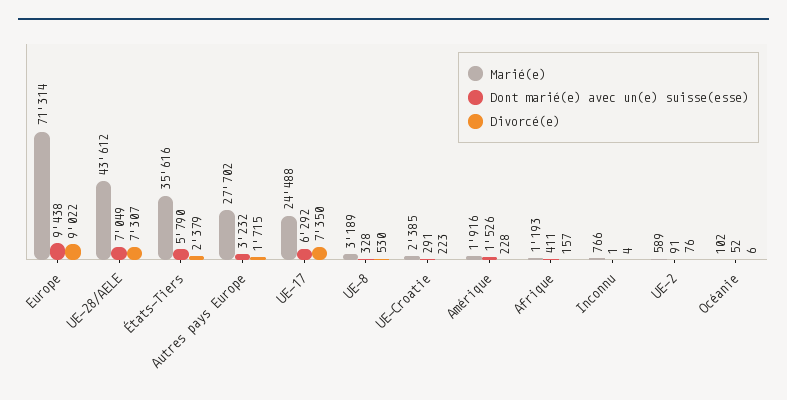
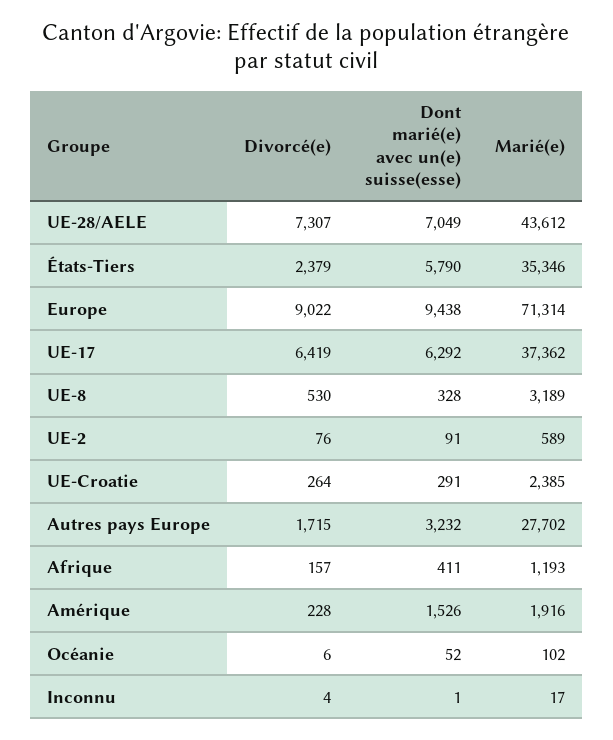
Marié(e), États-Tiers: 35616 -> 35346
Marié(e), UE-17: 24488 -> 37362
Divorcé(e), UE-17: 7350 -> 6419
Divorcé(e), UE-Croatie: 223 -> 264
Marié(e), Inconnu: 766 -> 17

